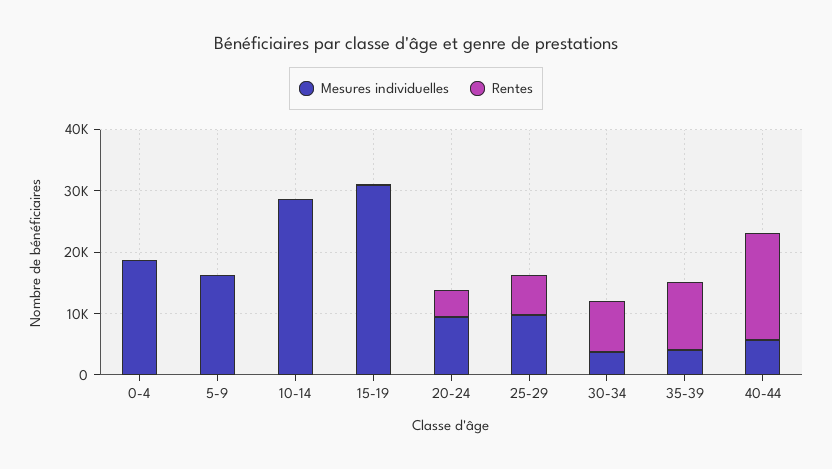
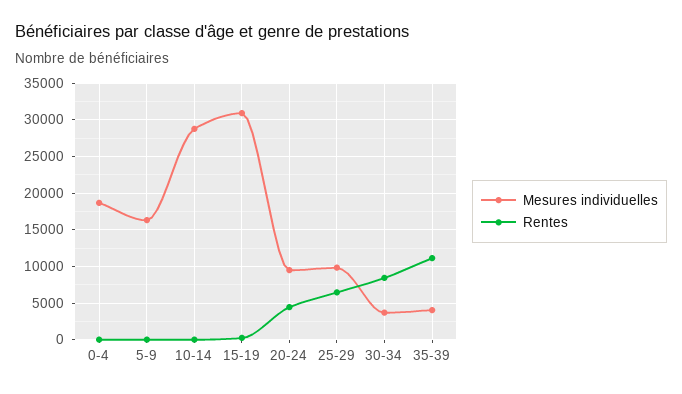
Mesures individuelles, 40-44: 6000 -> none
Rentes, 40-44: 18000 -> none

